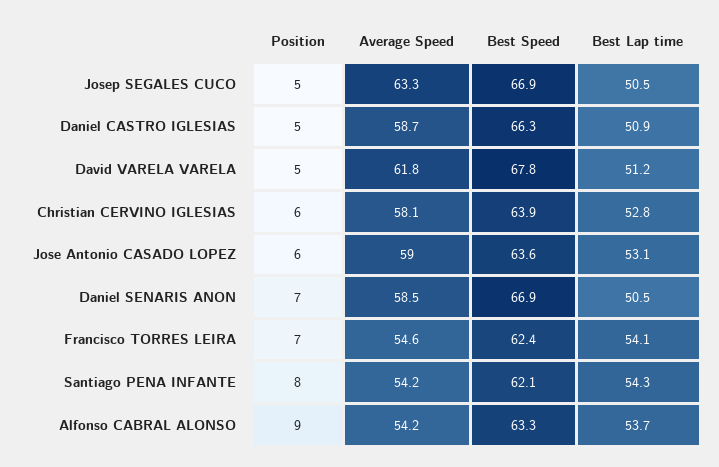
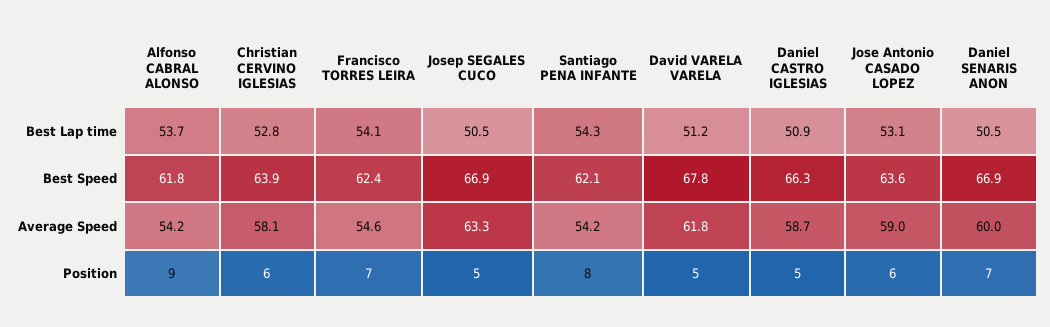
Average Speed, Daniel SENARIS ANON: 58.5 -> 60
Best Speed, Alfonso CABRAL ALONSO: 63.3 -> 61.8

